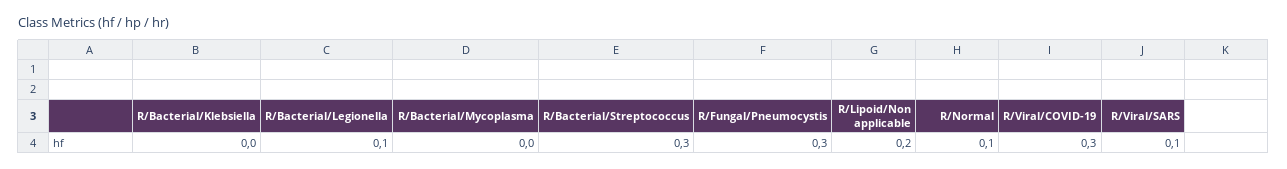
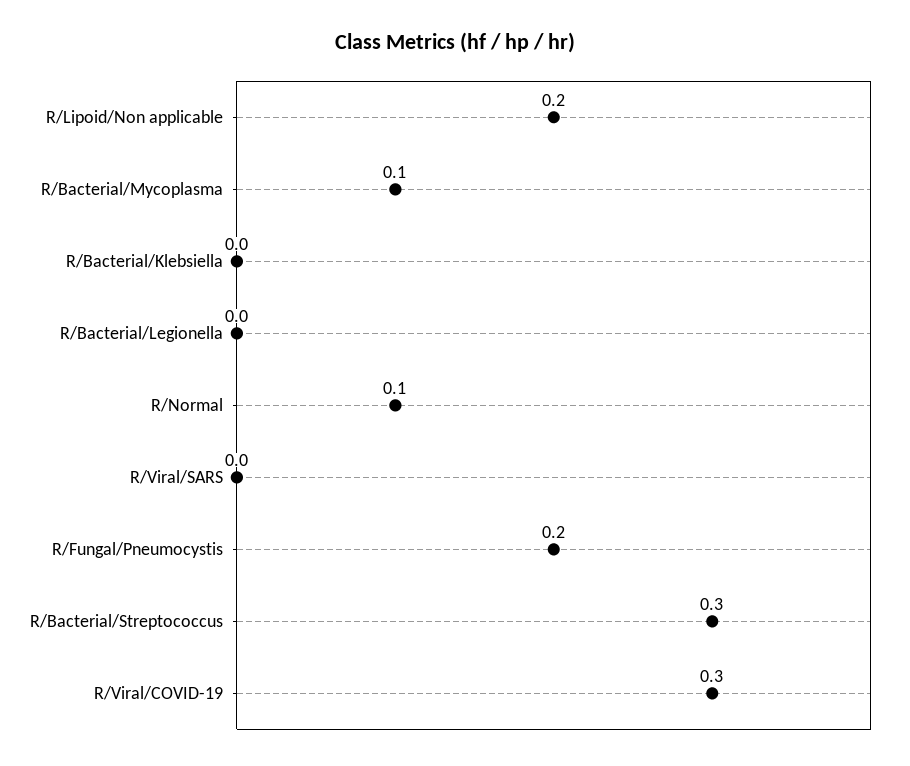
R/Bacterial/Legionella: 0.1 -> 0
R/Bacterial/Mycoplasma: 0 -> 0.1
R/Fungal/Pneumocystis: 0.3 -> 0.2
R/Viral/SARS: 0.1 -> 0

